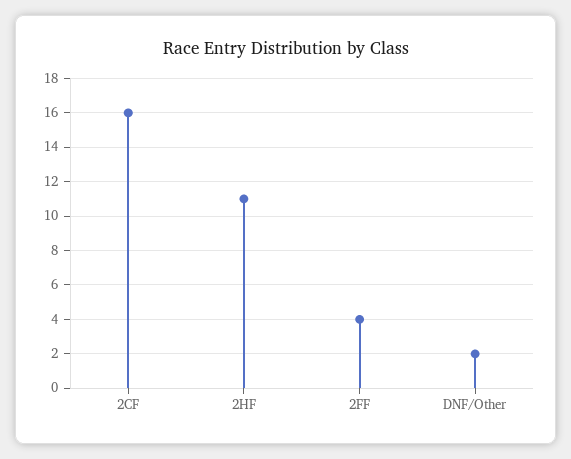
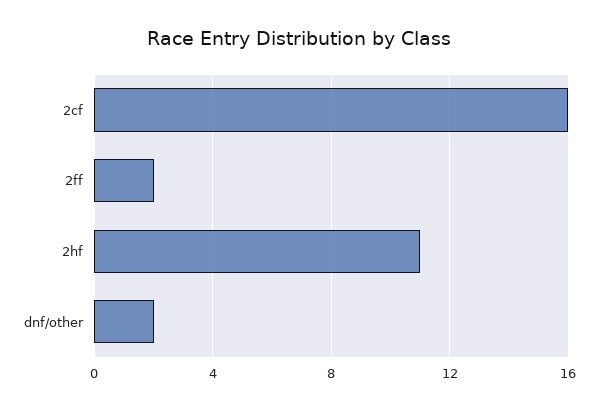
2FF: 4 -> 2

